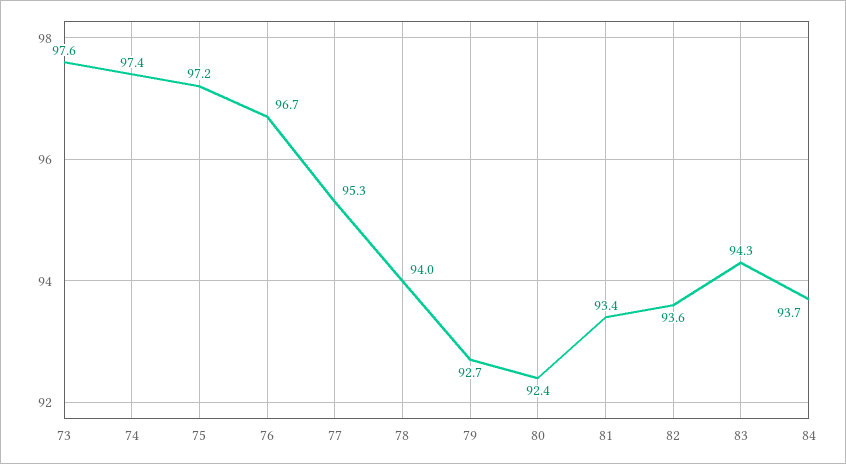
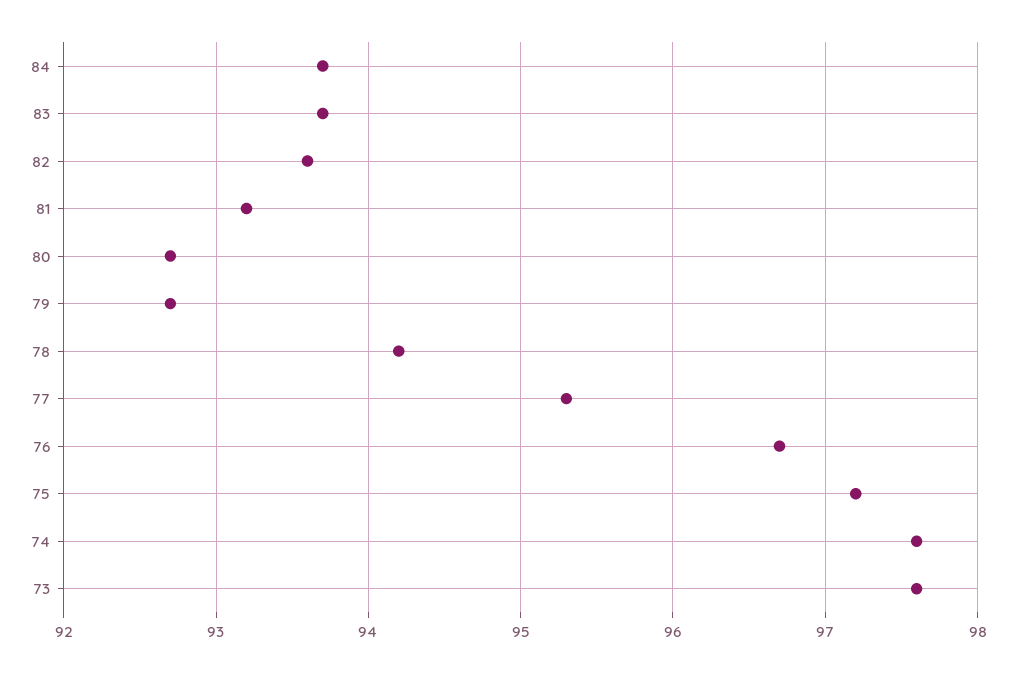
74: 97.4 -> 97.6
78: 94 -> 94.2
80: 92.4 -> 92.7
81: 93.4 -> 93.2
83: 94.3 -> 93.7

